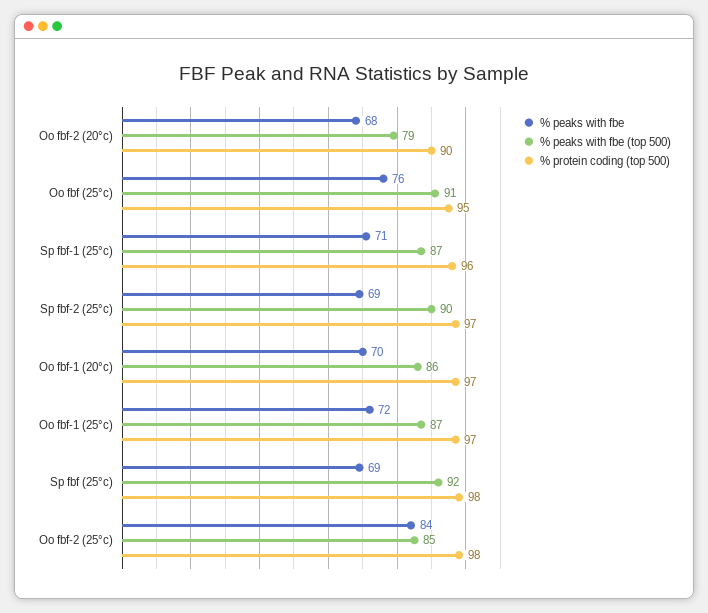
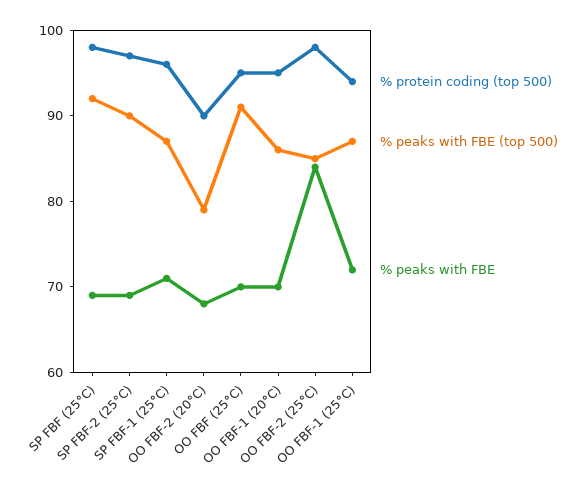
% peaks with fbe, Oo fbf (25°c): 76 -> 70
% protein coding (top 500), Oo fbf-1 (20°c): 97 -> 95
% protein coding (top 500), Oo fbf-1 (25°c): 97 -> 94

